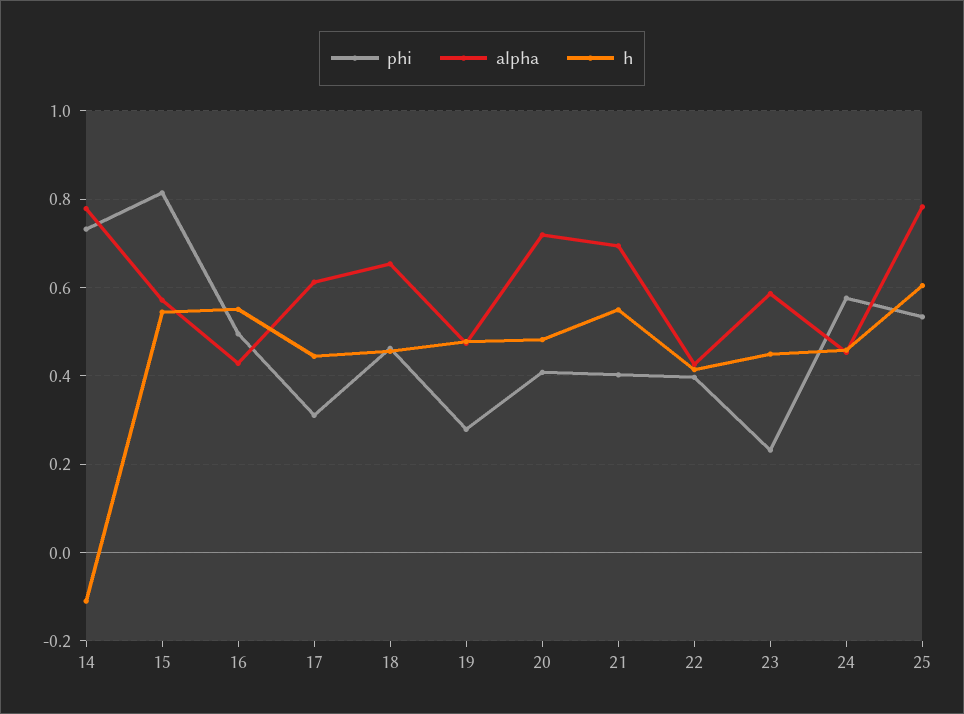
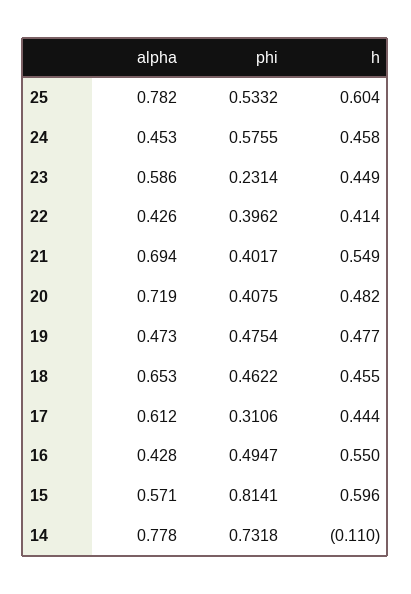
h, 15: 0.54 -> 0.596
phi, 19: 0.28 -> 0.4754

